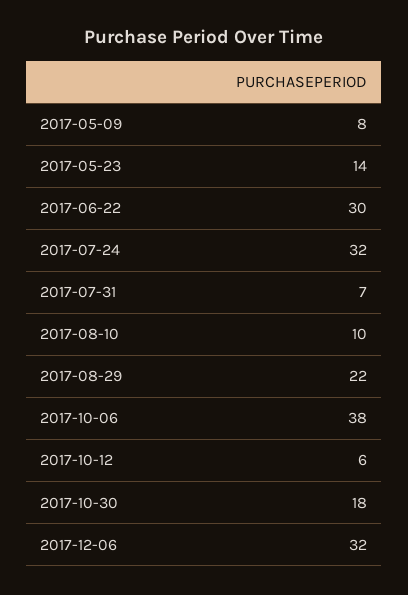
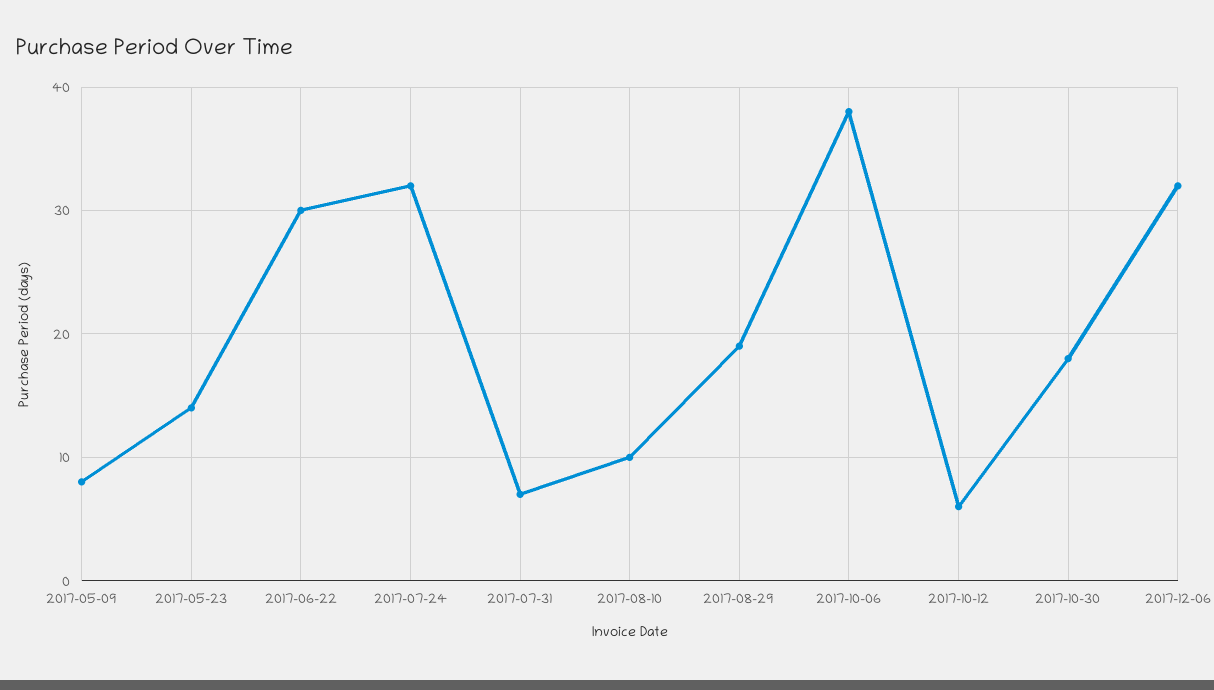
2017-08-29: 22 -> 19

